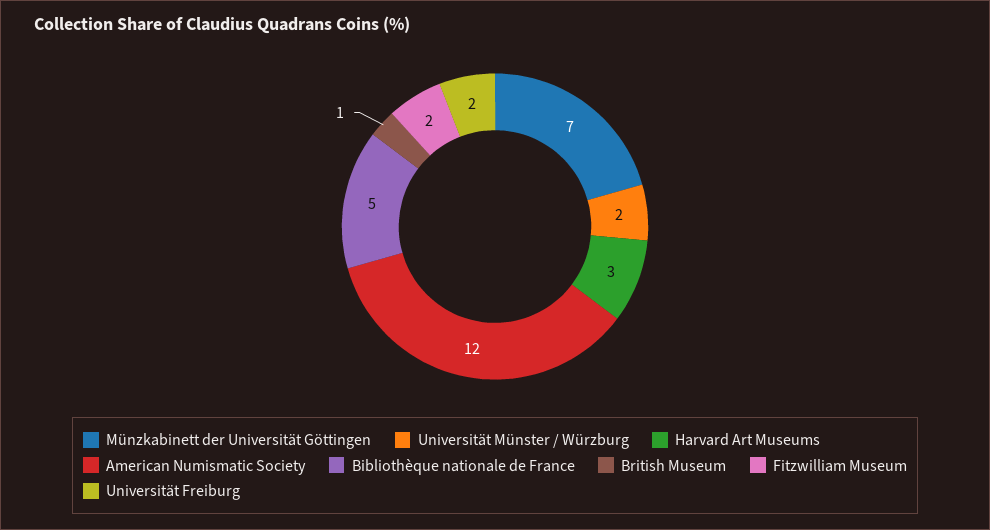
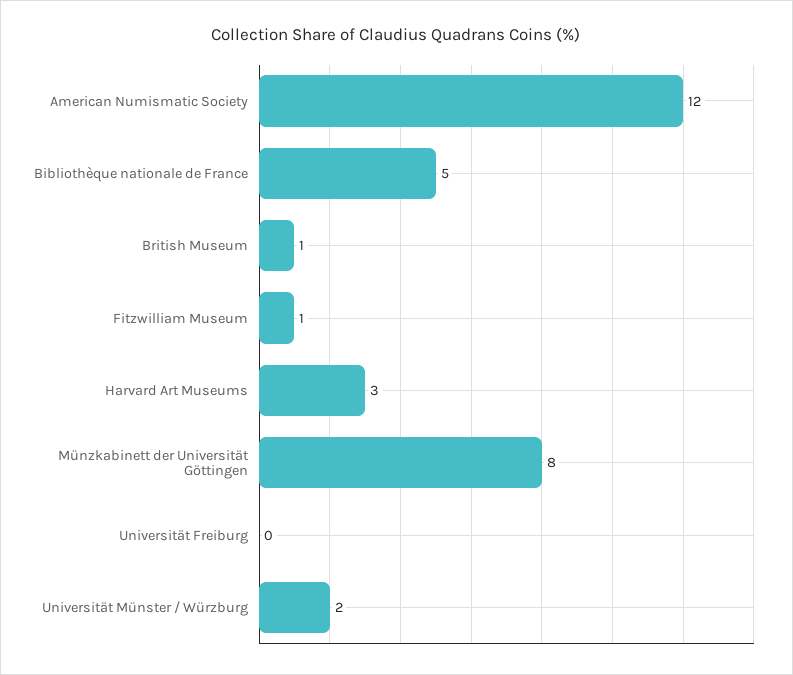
Münzkabinett der Universität Göttingen: 7 -> 8
Fitzwilliam Museum: 2 -> 1
Universität Freiburg: 2 -> 0

